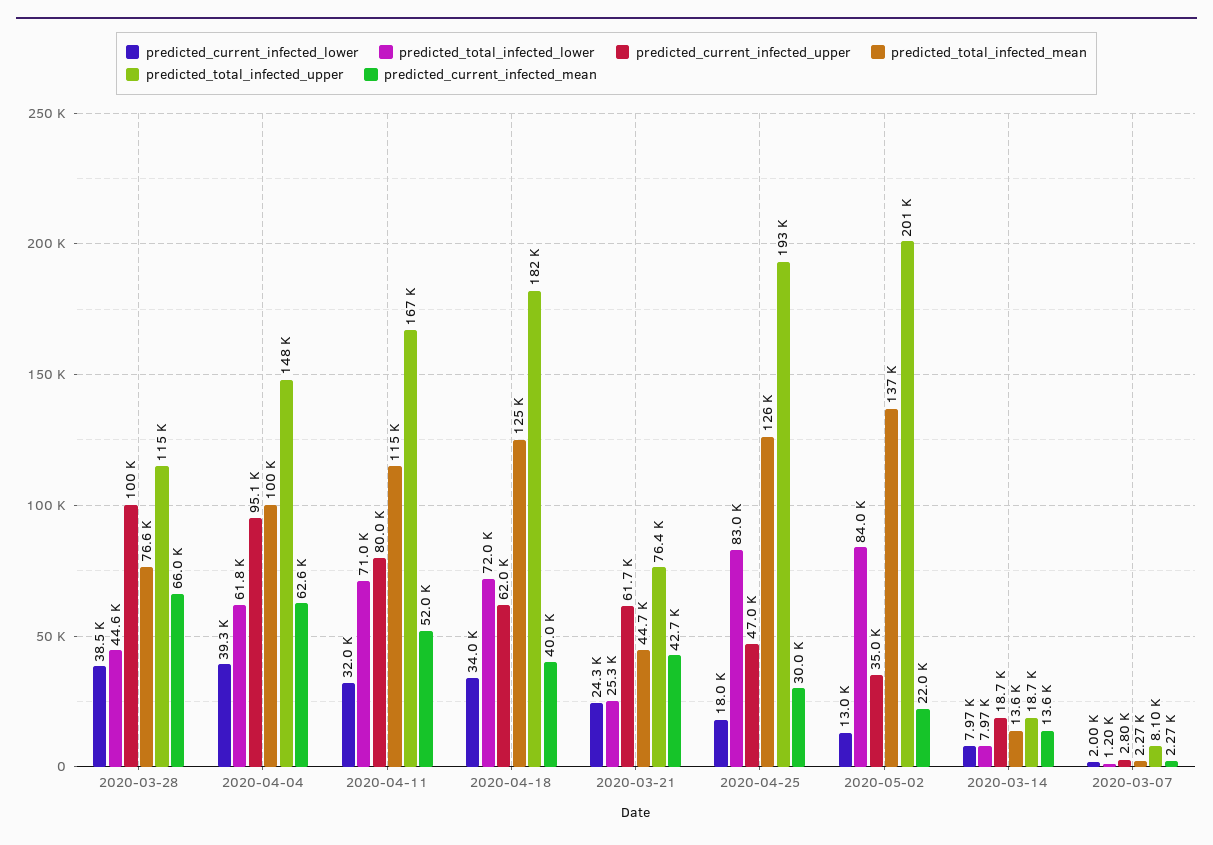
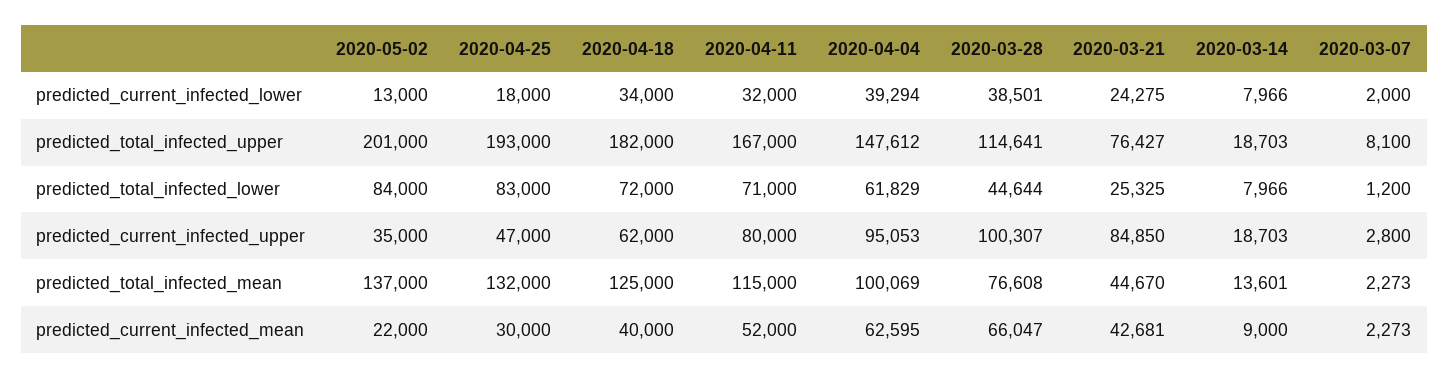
predicted_current_infected_upper, 2020-03-21: 61700 -> 84850
predicted_total_infected_mean, 2020-04-25: 126000 -> 132000
predicted_current_infected_mean, 2020-03-14: 13600 -> 9000

